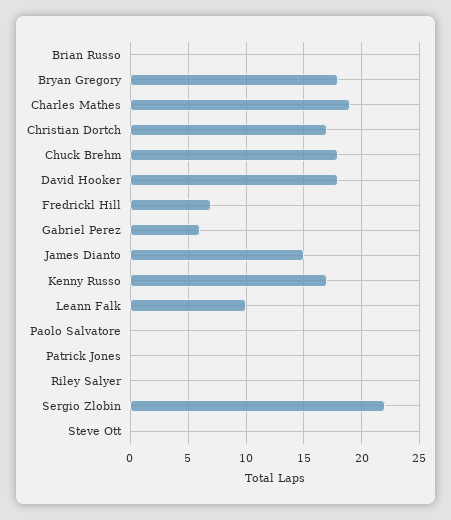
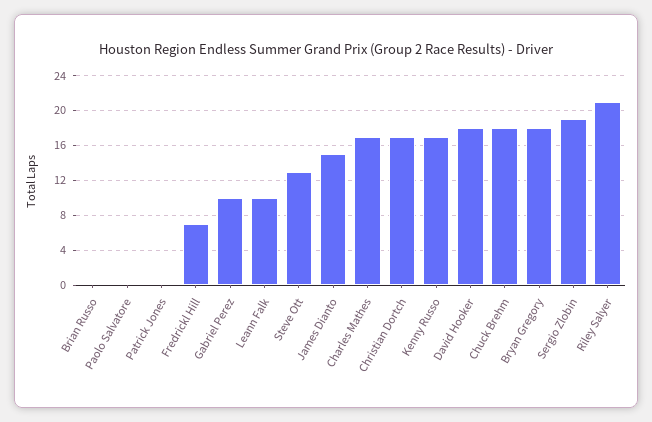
Charles Mathes: 19 -> 17
Gabriel Perez: 6 -> 10
Riley Salyer: 0 -> 21
Sergio Zlobin: 22 -> 19
Steve Ott: 0 -> 13

